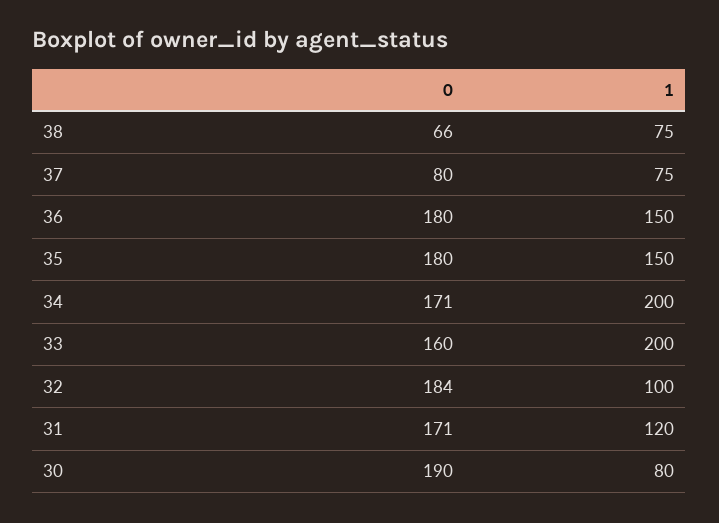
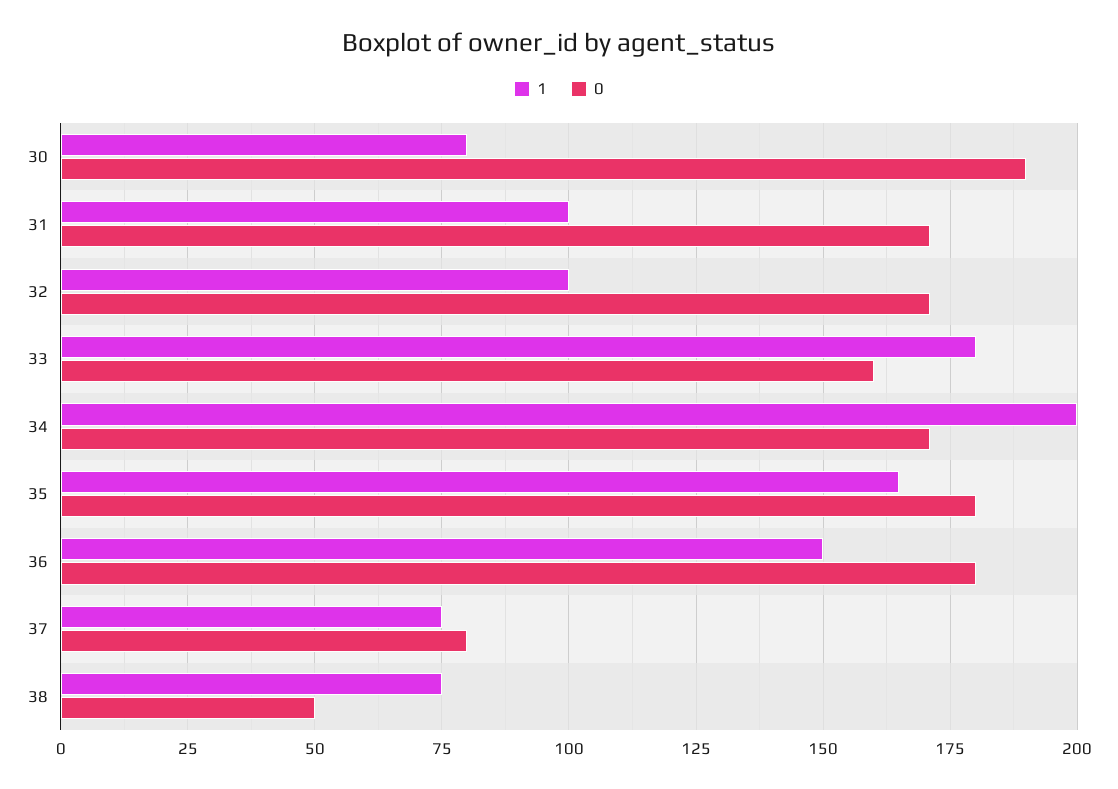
0, 38: 66 -> 50
1, 35: 150 -> 165
1, 33: 200 -> 180
0, 32: 184 -> 170
1, 31: 120 -> 100

